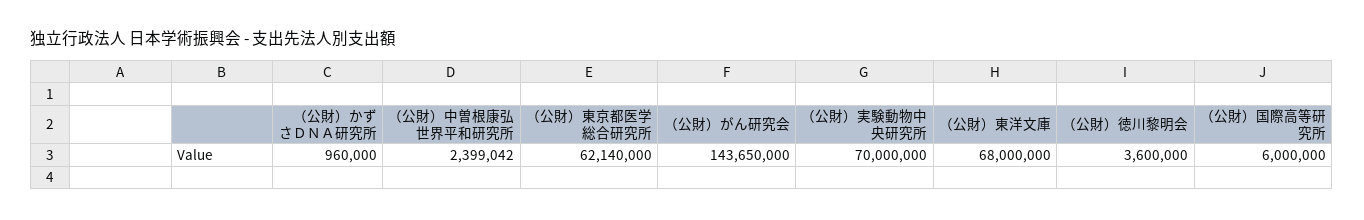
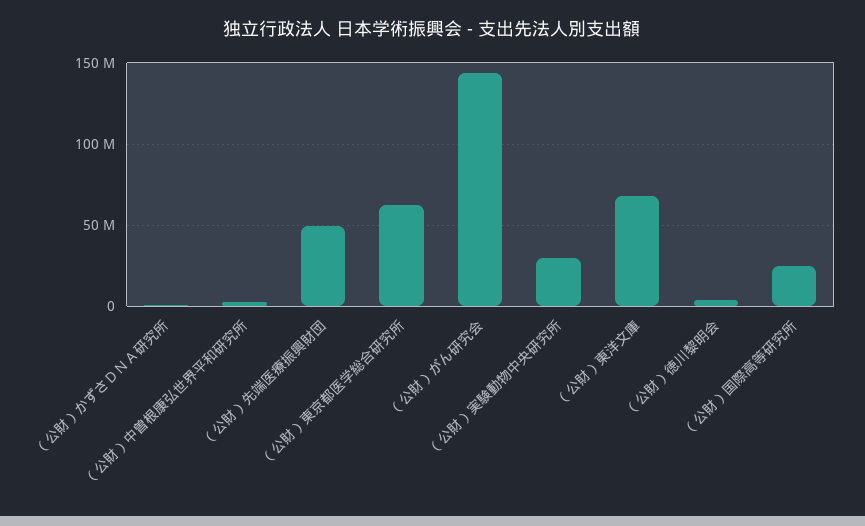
（公財）実験動物中央研究所: 70000000 -> 30000000
（公財）国際高等研究所: 6000000 -> 25000000
（公財）先端医療振興財団: none -> 50000000

